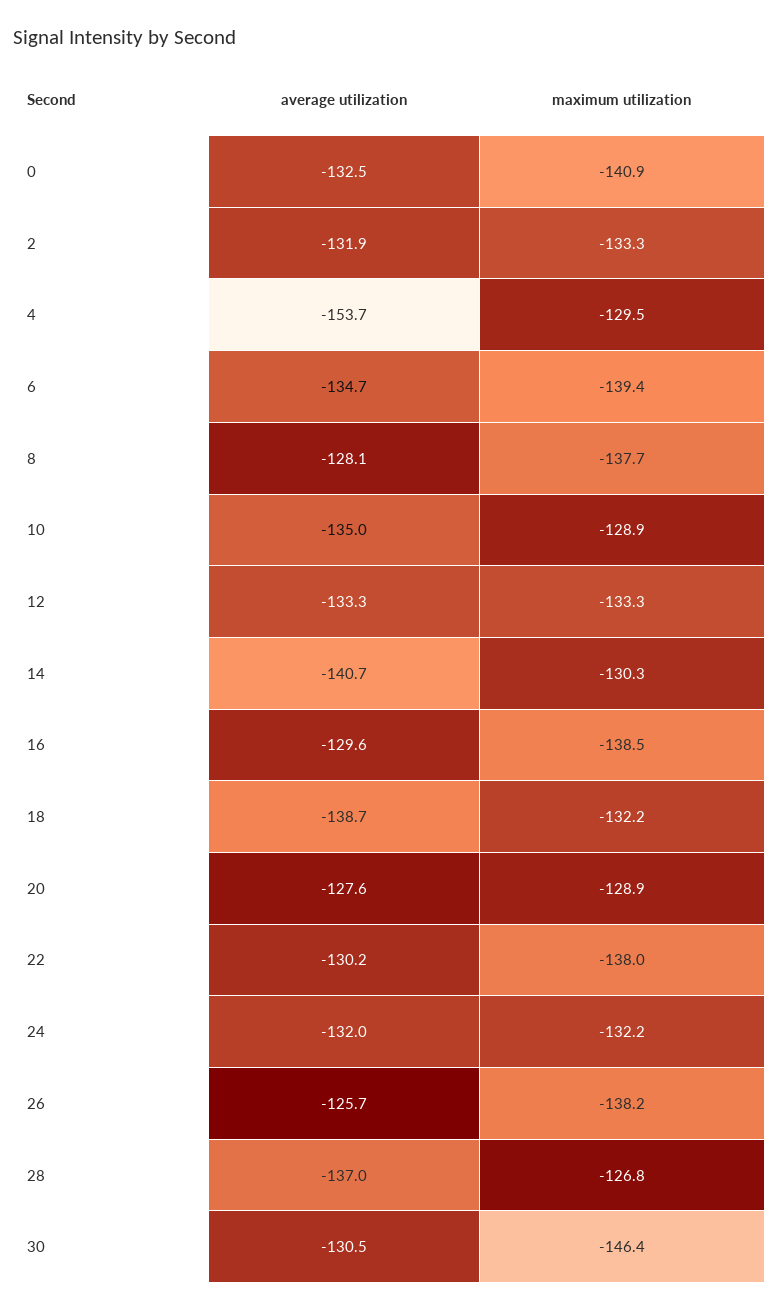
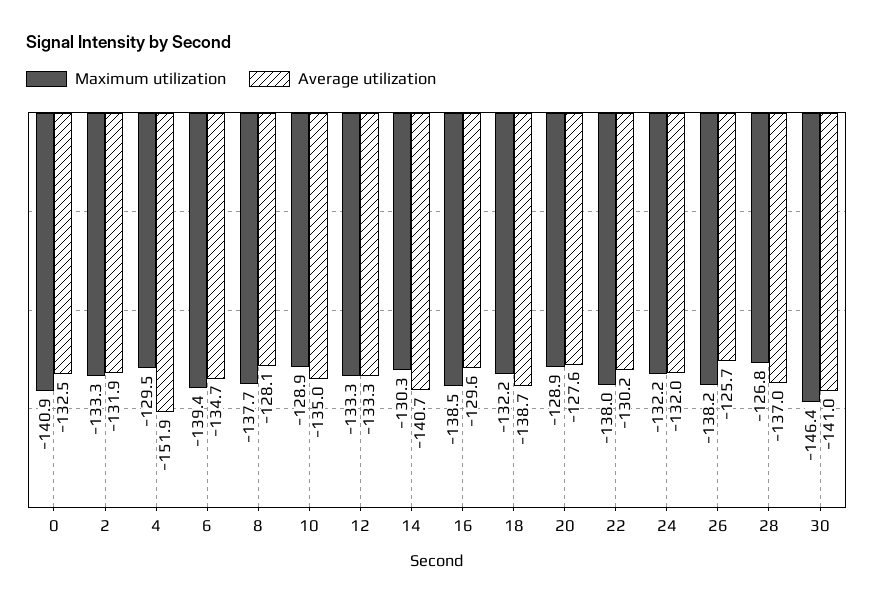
average utilization, 4: -153.7 -> -151.9
average utilization, 30: -130.5 -> -141

